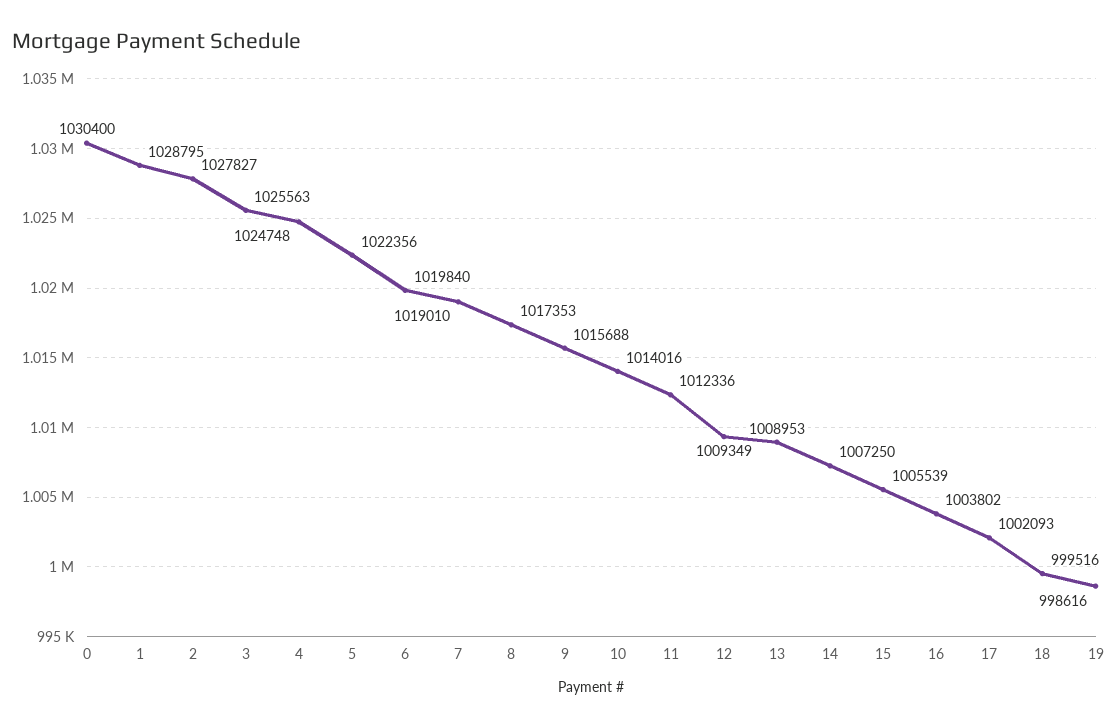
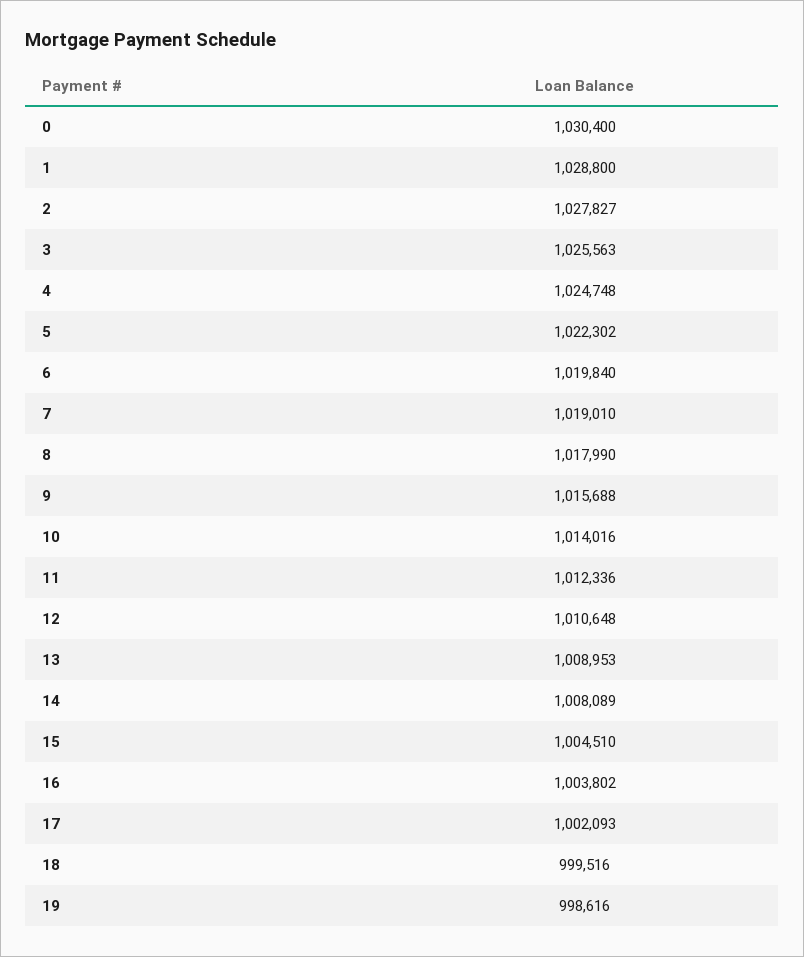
1: 1028795 -> 1028800
5: 1022356 -> 1022302
8: 1017353 -> 1017990
12: 1009349 -> 1010648
14: 1007250 -> 1008089
15: 1005539 -> 1004510

